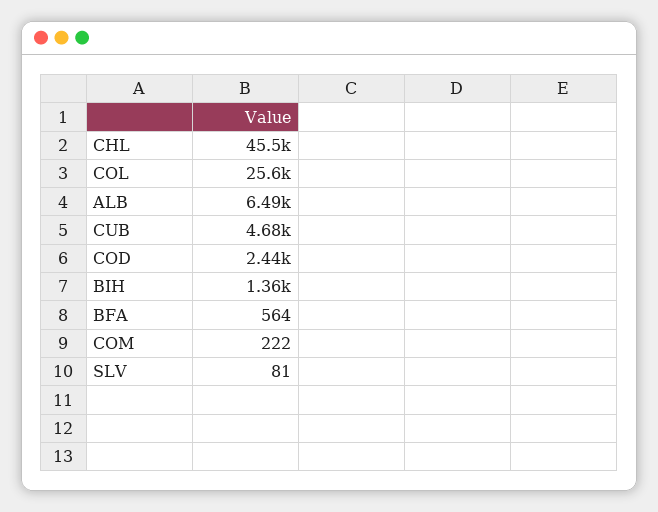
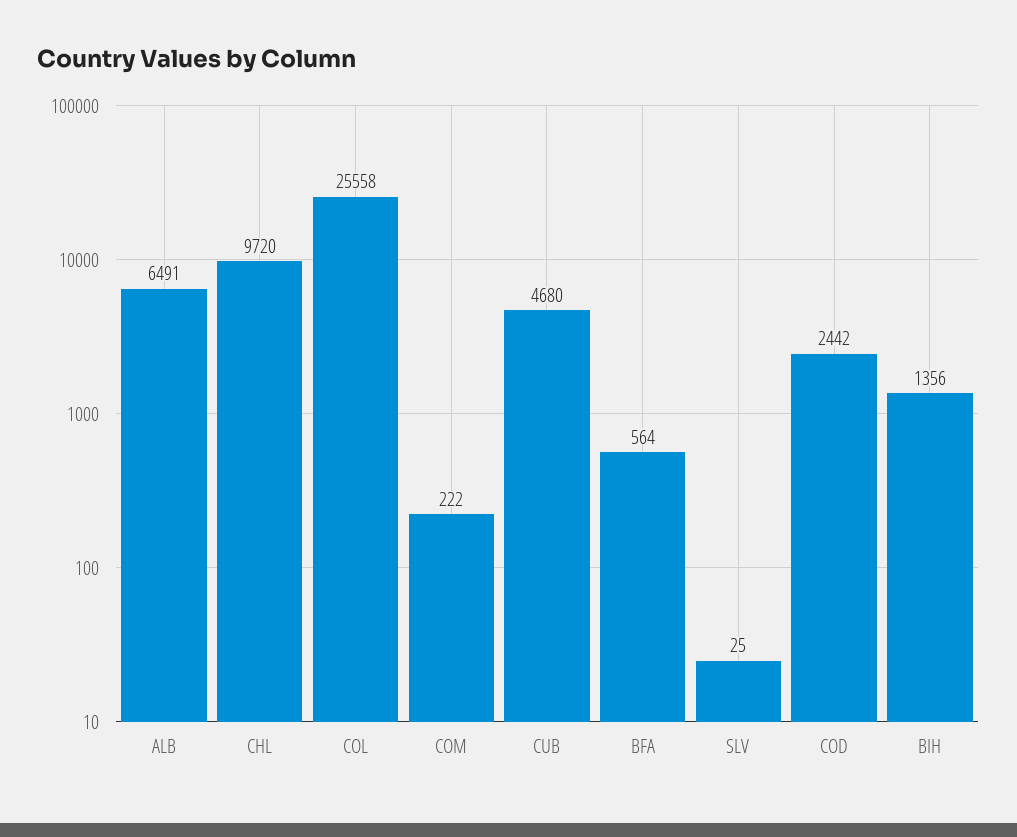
CHL: 45500 -> 9720
SLV: 81 -> 25

